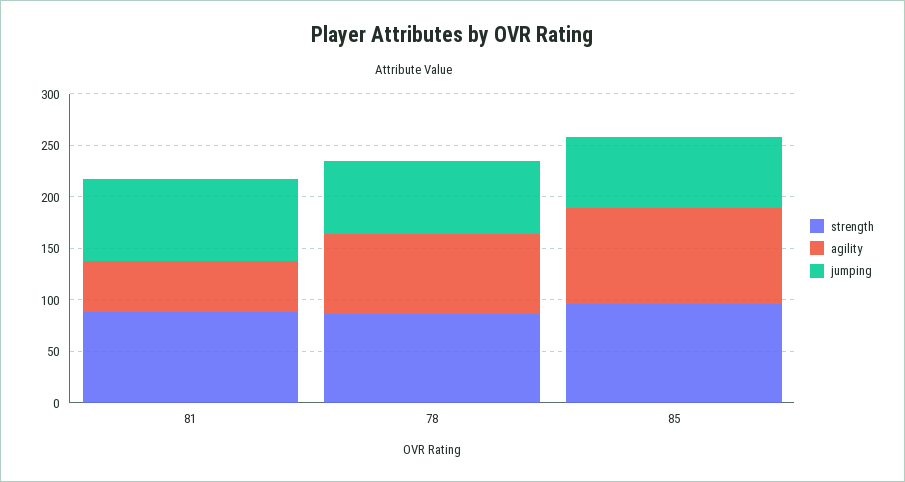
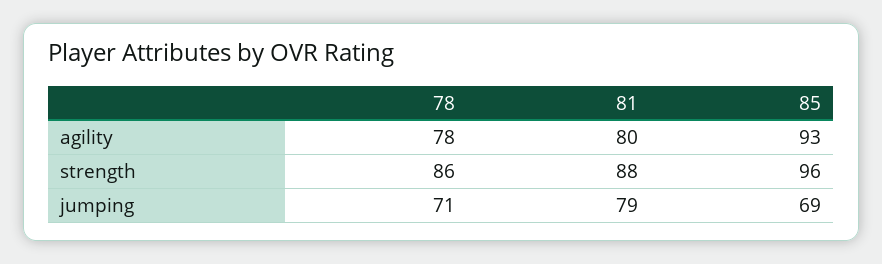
agility, 81: 50 -> 80

